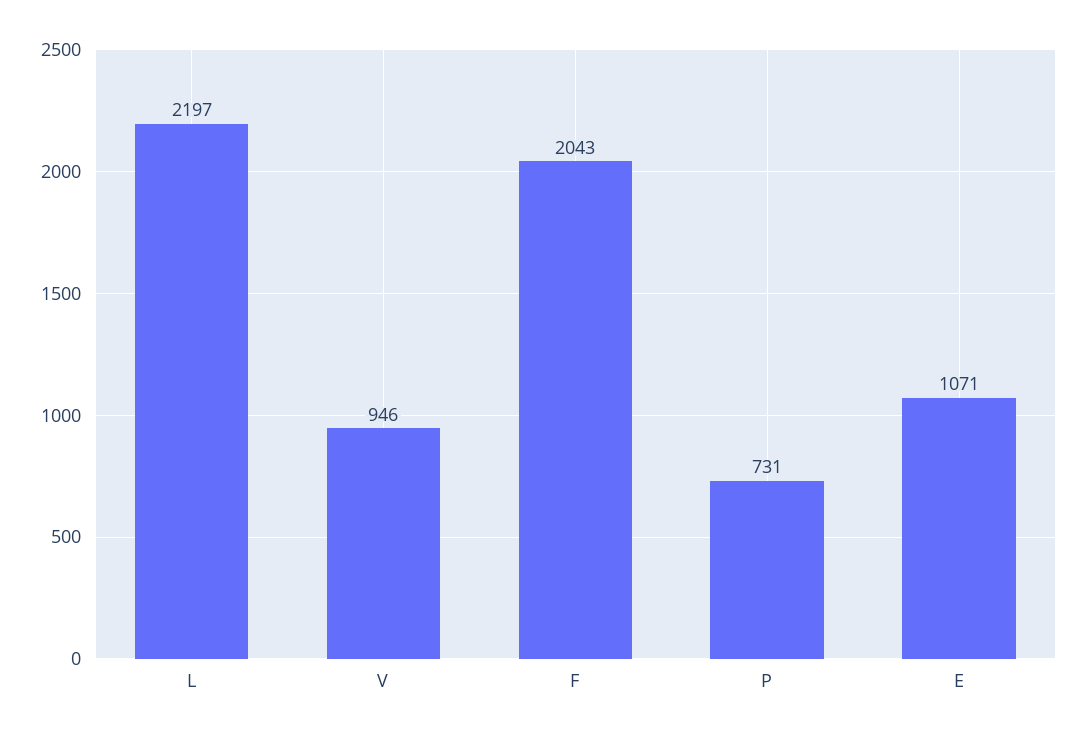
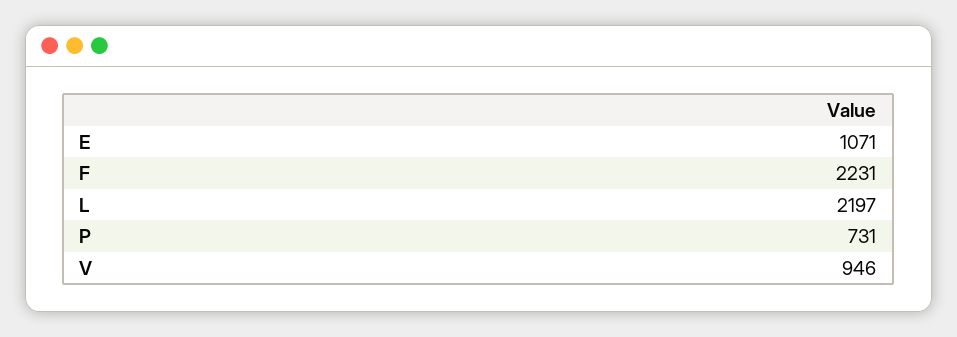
F: 2043 -> 2231

